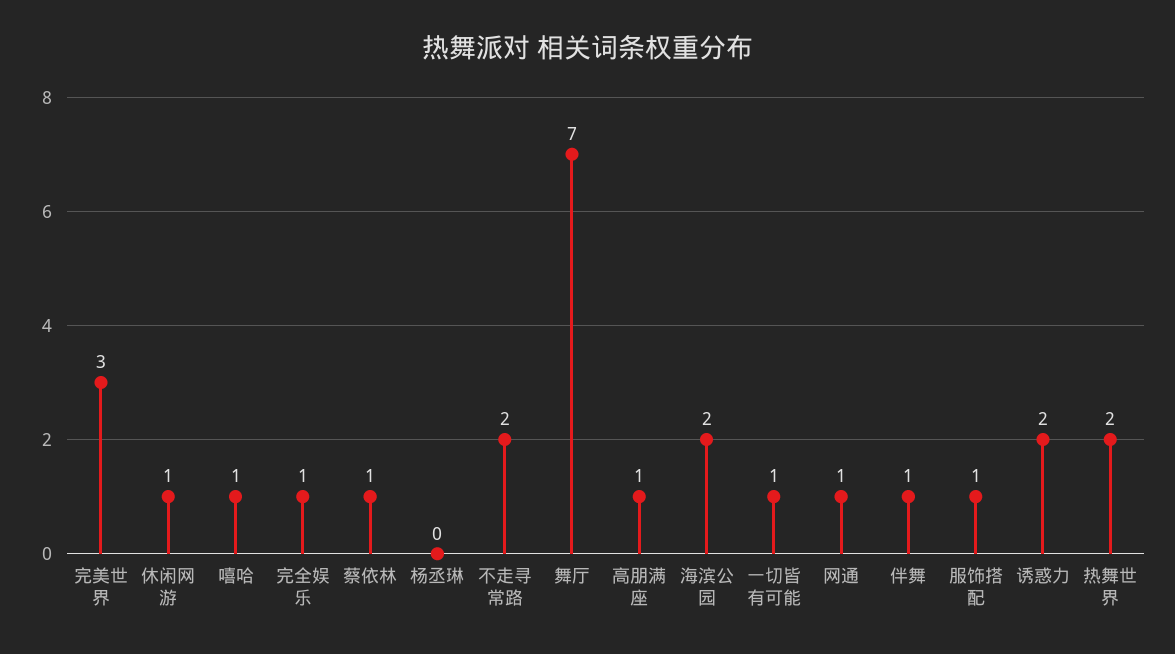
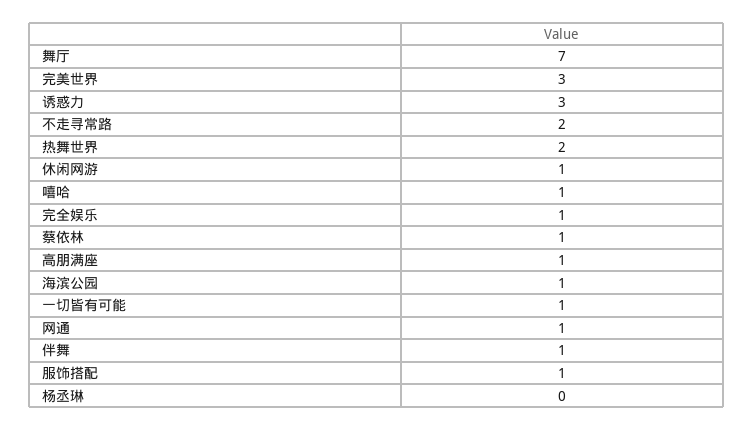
海滨公园: 2 -> 1
诱惑力: 2 -> 3

